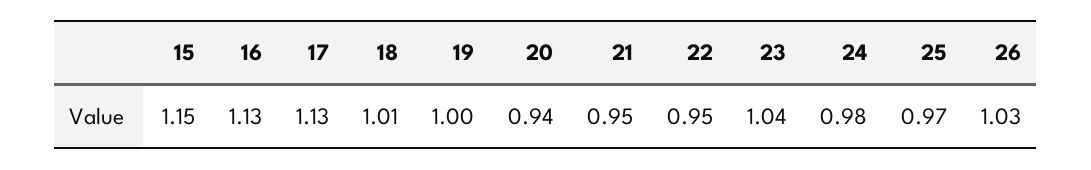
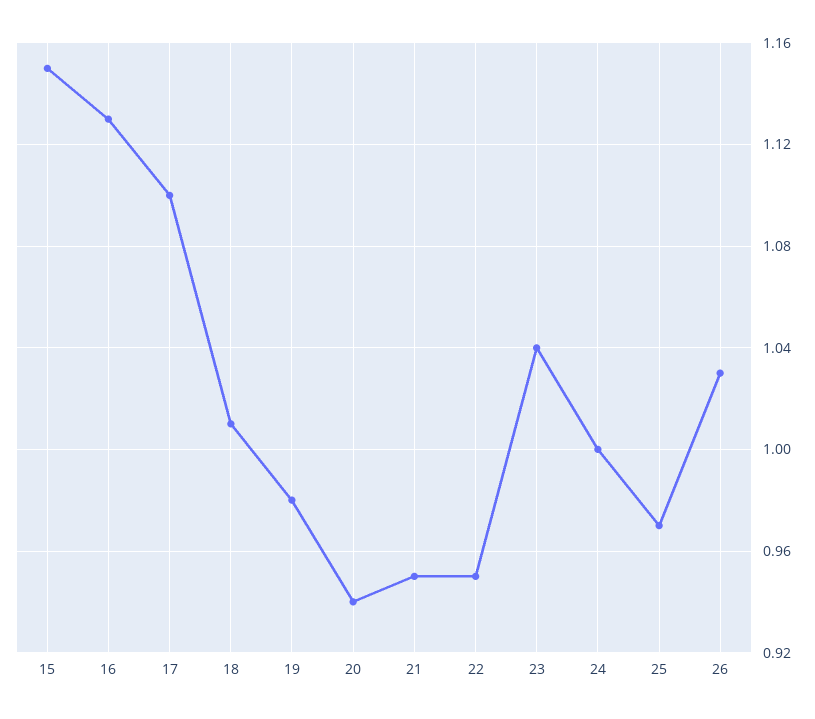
17: 1.13 -> 1.1
19: 1 -> 0.98
24: 0.98 -> 1

